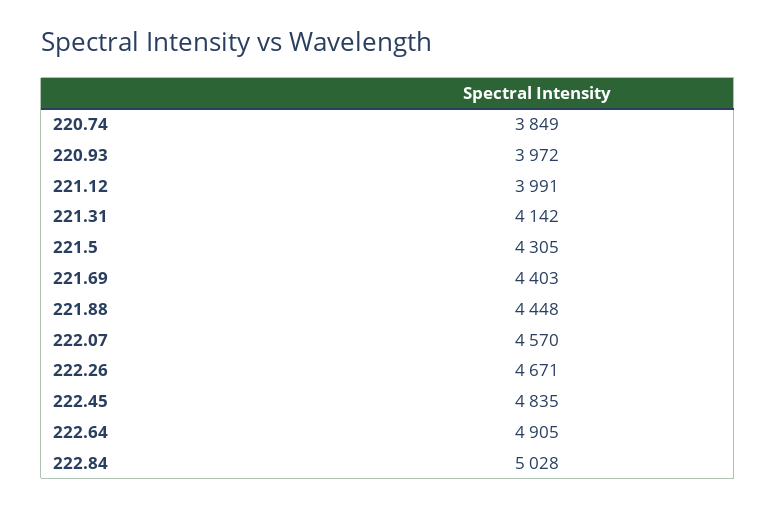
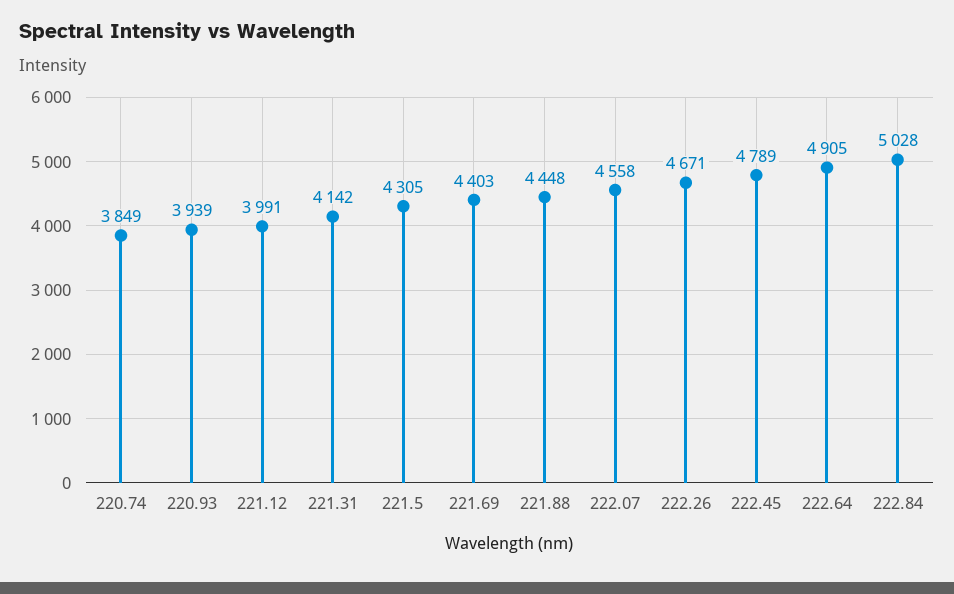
220.93: 3972 -> 3939
222.07: 4570 -> 4558
222.45: 4835 -> 4789

